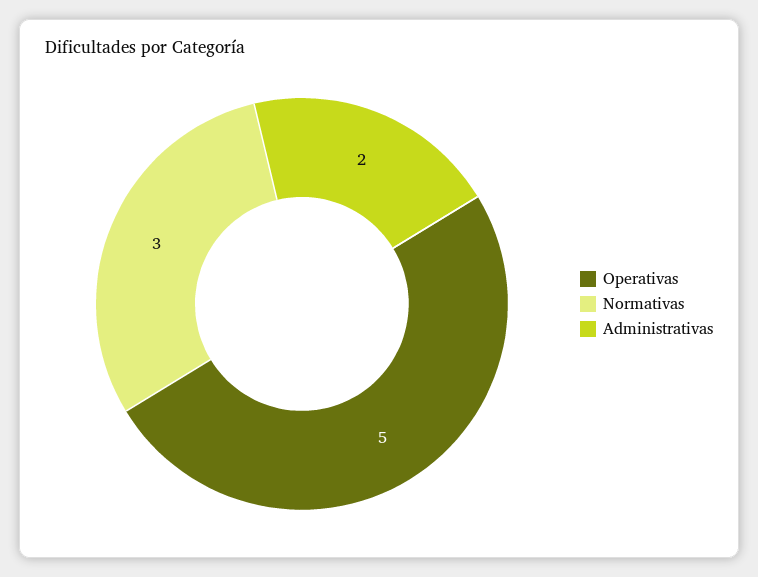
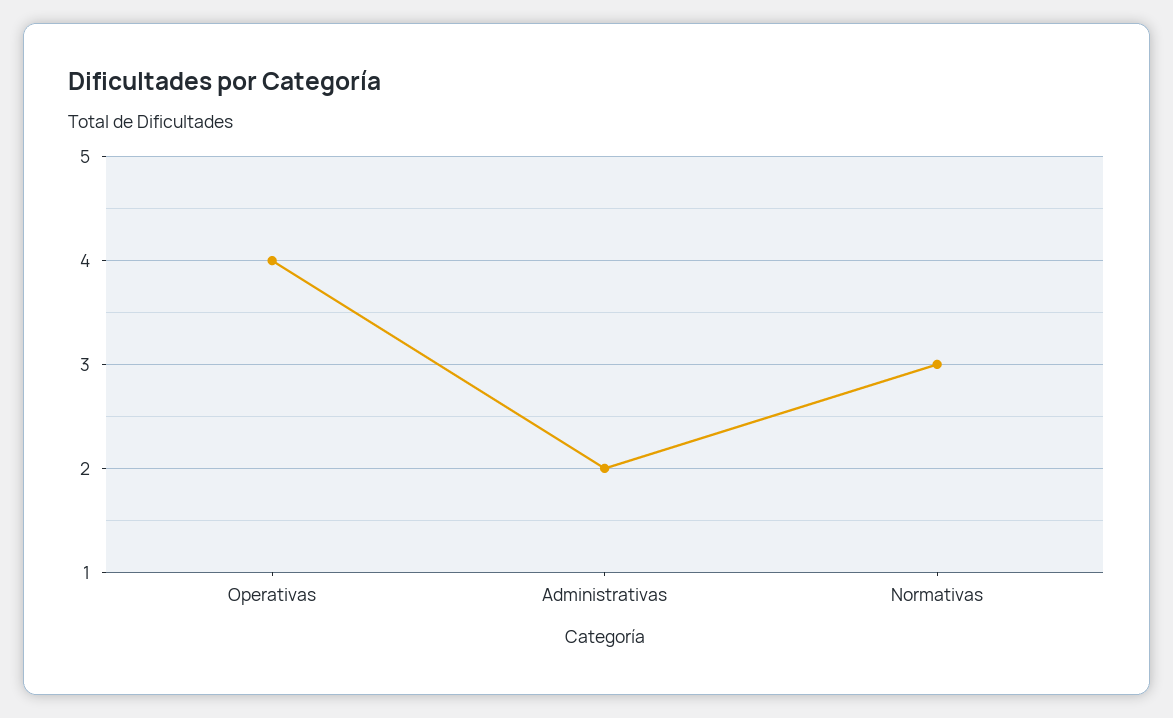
Operativas: 5 -> 4

